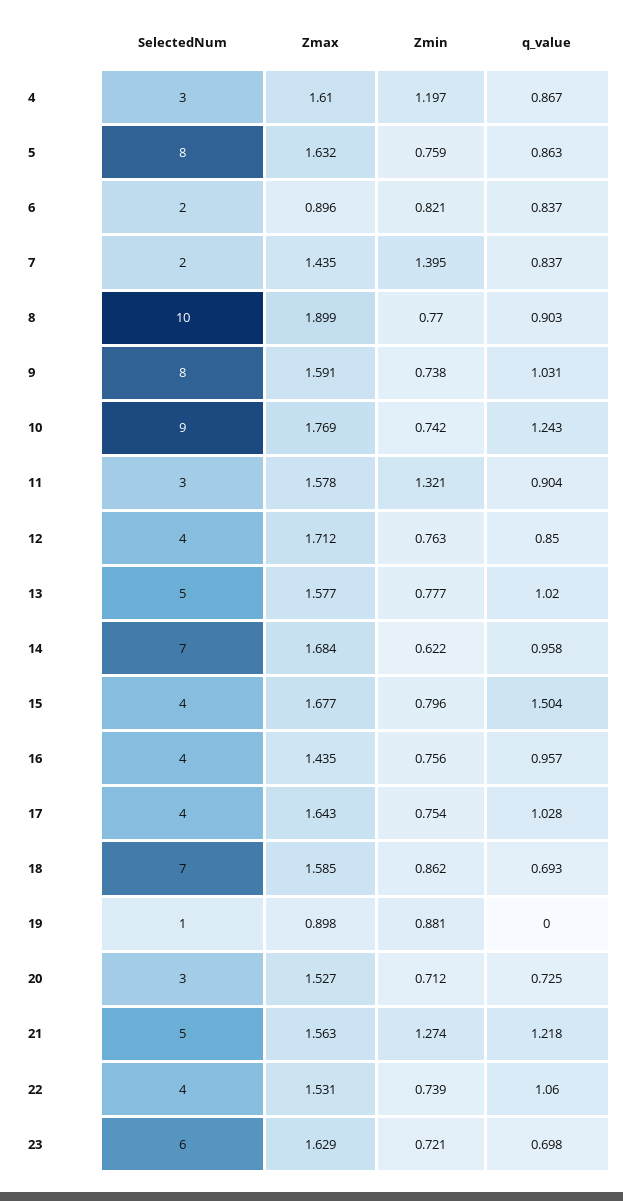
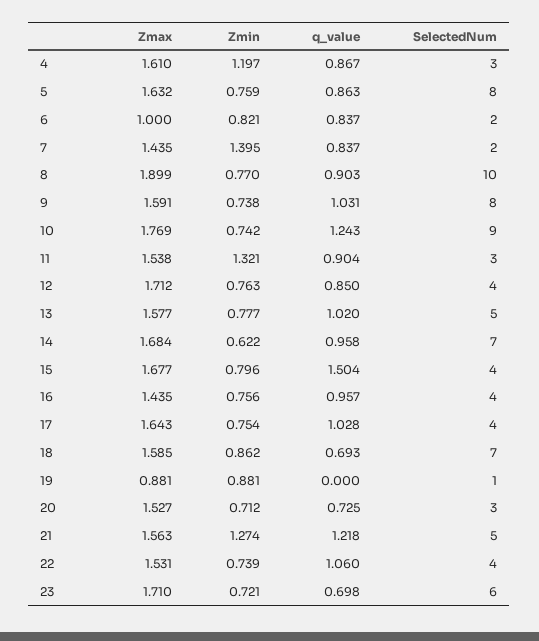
Zmax, 6: 0.896 -> 1
Zmax, 11: 1.578 -> 1.538
Zmax, 19: 0.898 -> 0.881
Zmax, 23: 1.629 -> 1.71

